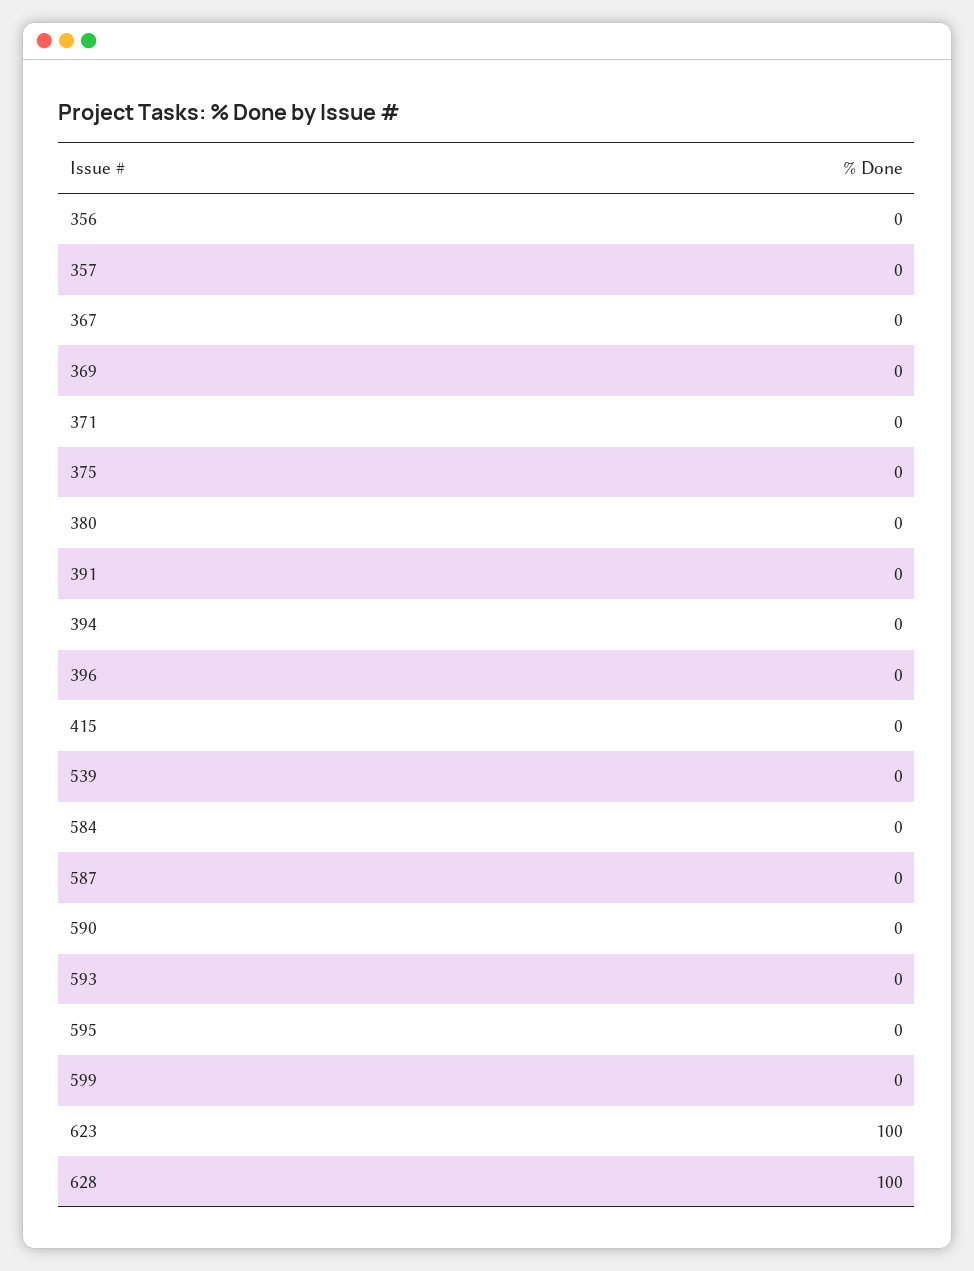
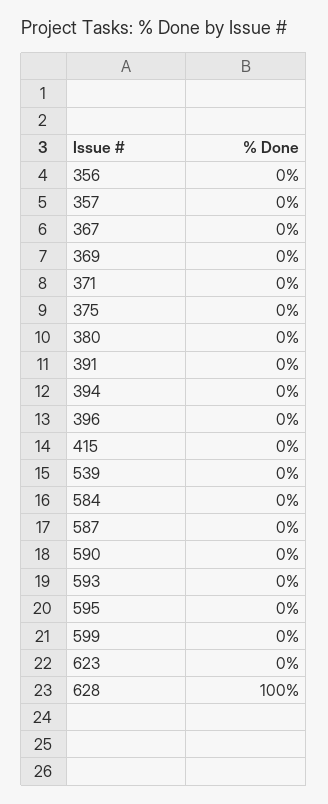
623: 100 -> 0

